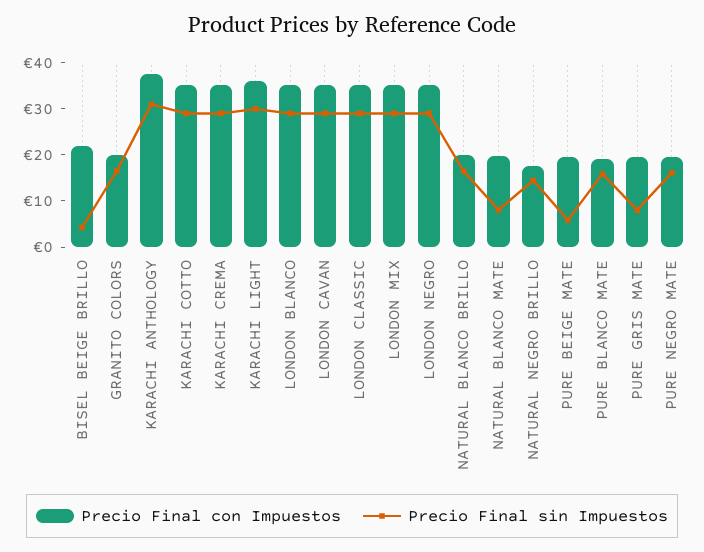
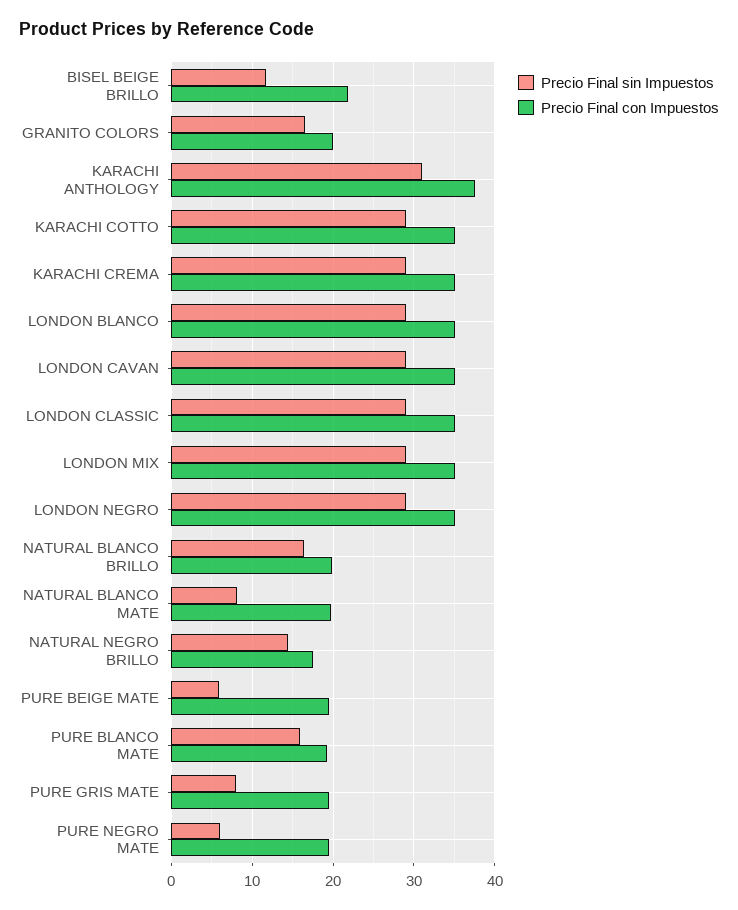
Precio Final sin Impuestos, BISEL BEIGE BRILLO: 4 -> 12
Precio Final con Impuestos, KARACHI LIGHT: 36 -> none
Precio Final sin Impuestos, KARACHI LIGHT: 30 -> none
Precio Final sin Impuestos, PURE NEGRO MATE: 16 -> 6

